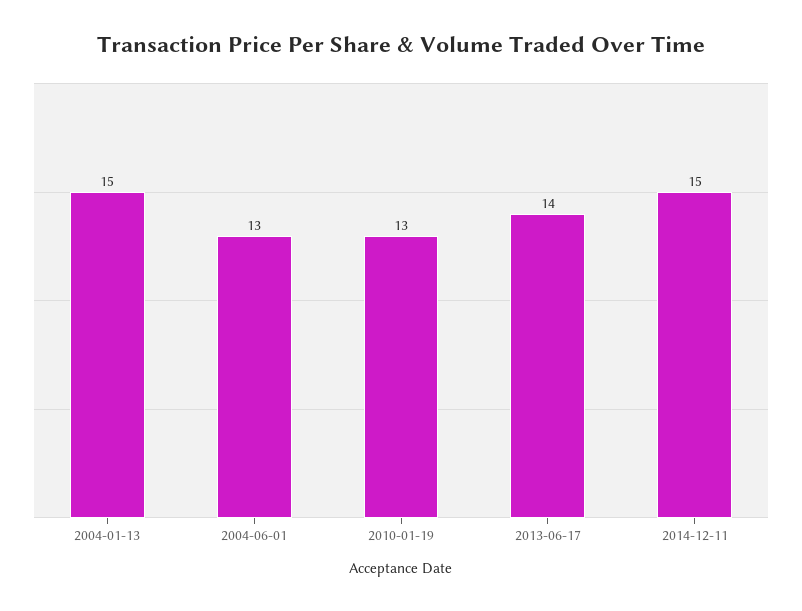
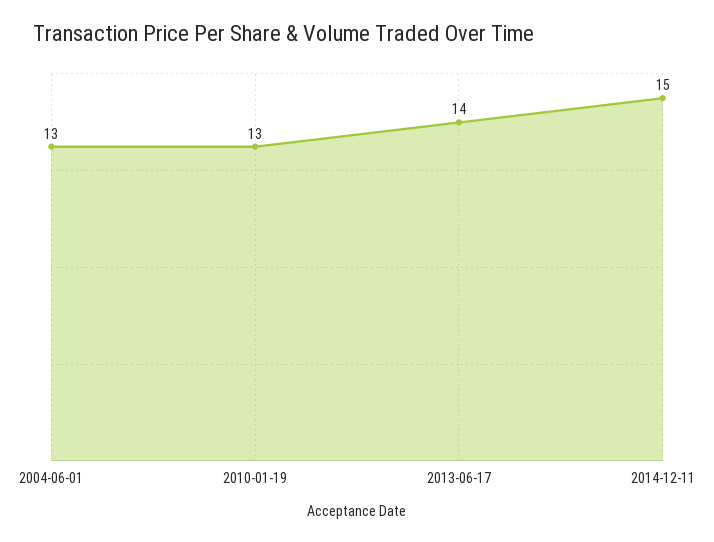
2004-01-13: 15 -> none

